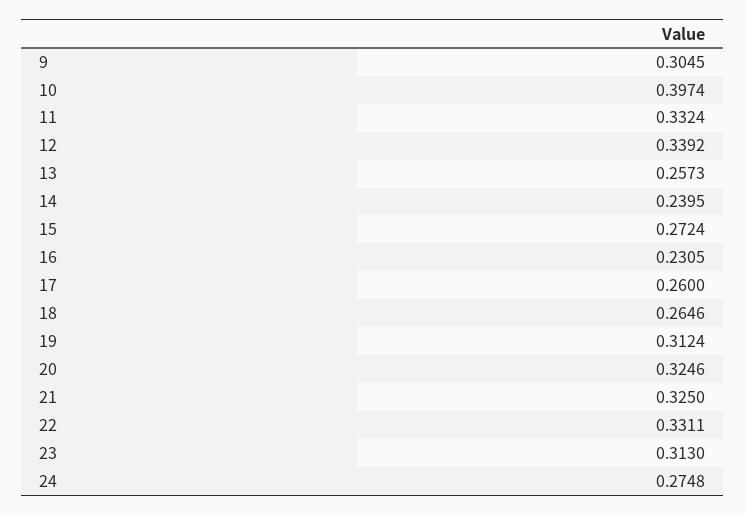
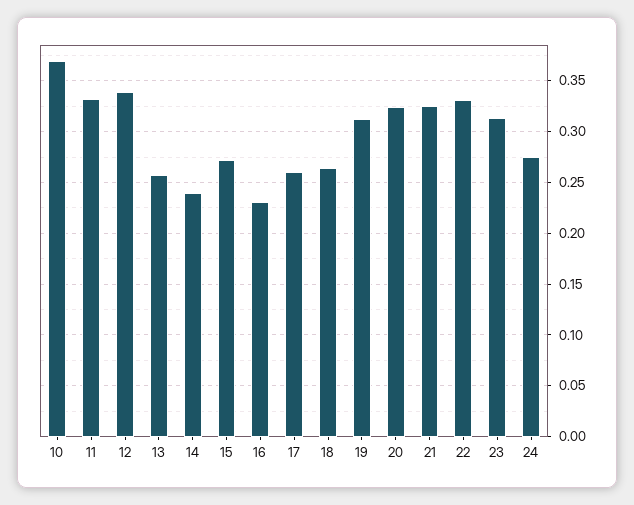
9: 0.3045 -> none
10: 0.3974 -> 0.37

